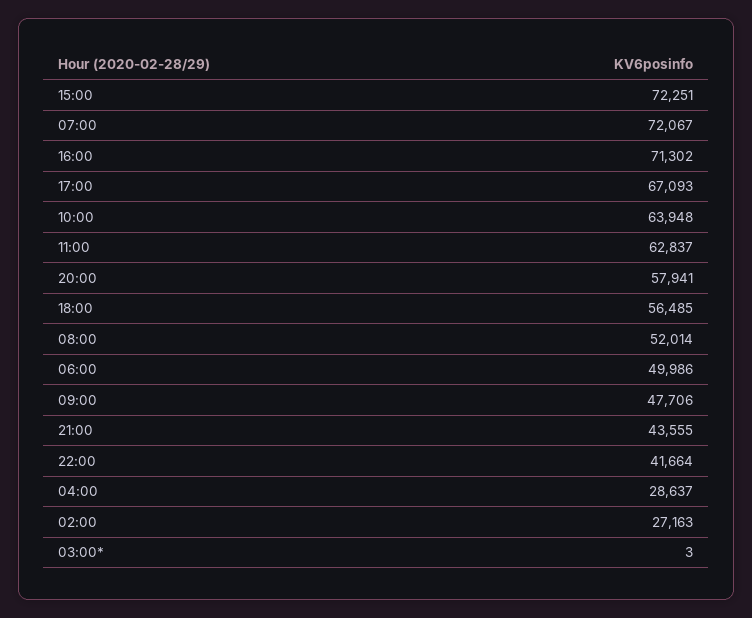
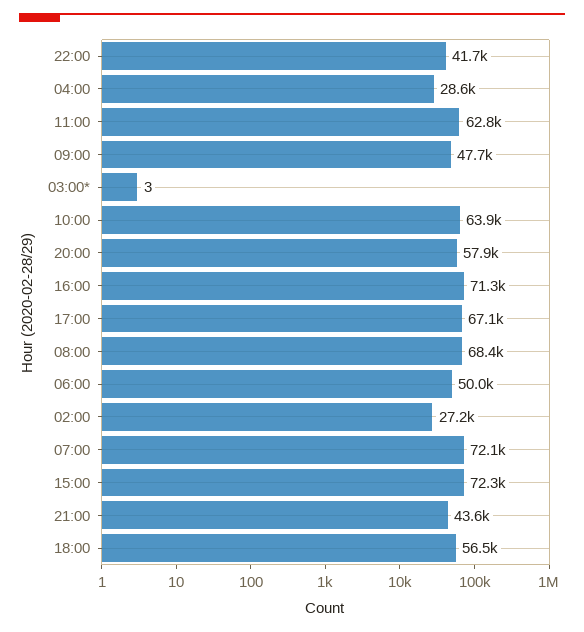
08:00: 52014 -> 68400

